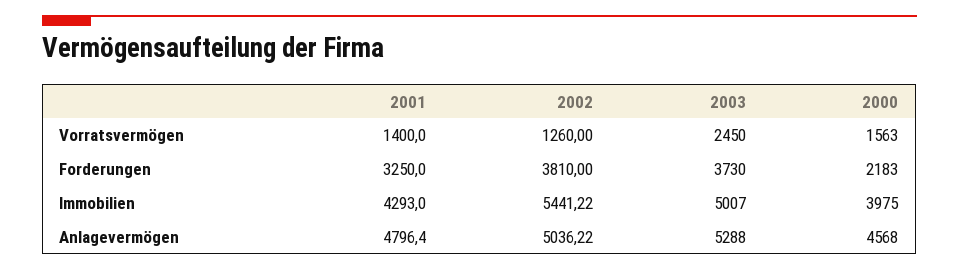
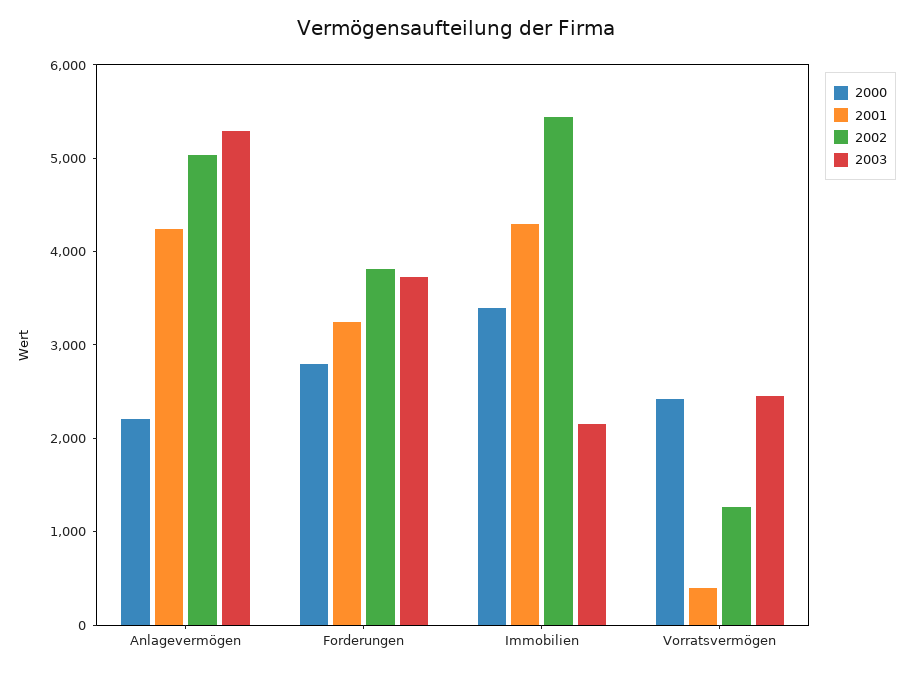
2001, Vorratsvermögen: 1400 -> 400
2000, Vorratsvermögen: 1563 -> 2400
2000, Forderungen: 2183 -> 2800
2003, Immobilien: 5007 -> 2200
2000, Immobilien: 3975 -> 3400
2001, Anlagevermögen: 4796.4 -> 4200
2000, Anlagevermögen: 4568 -> 2200

